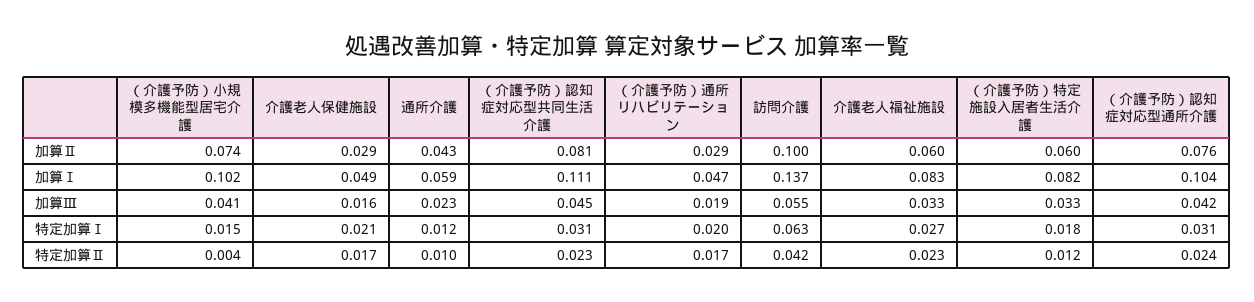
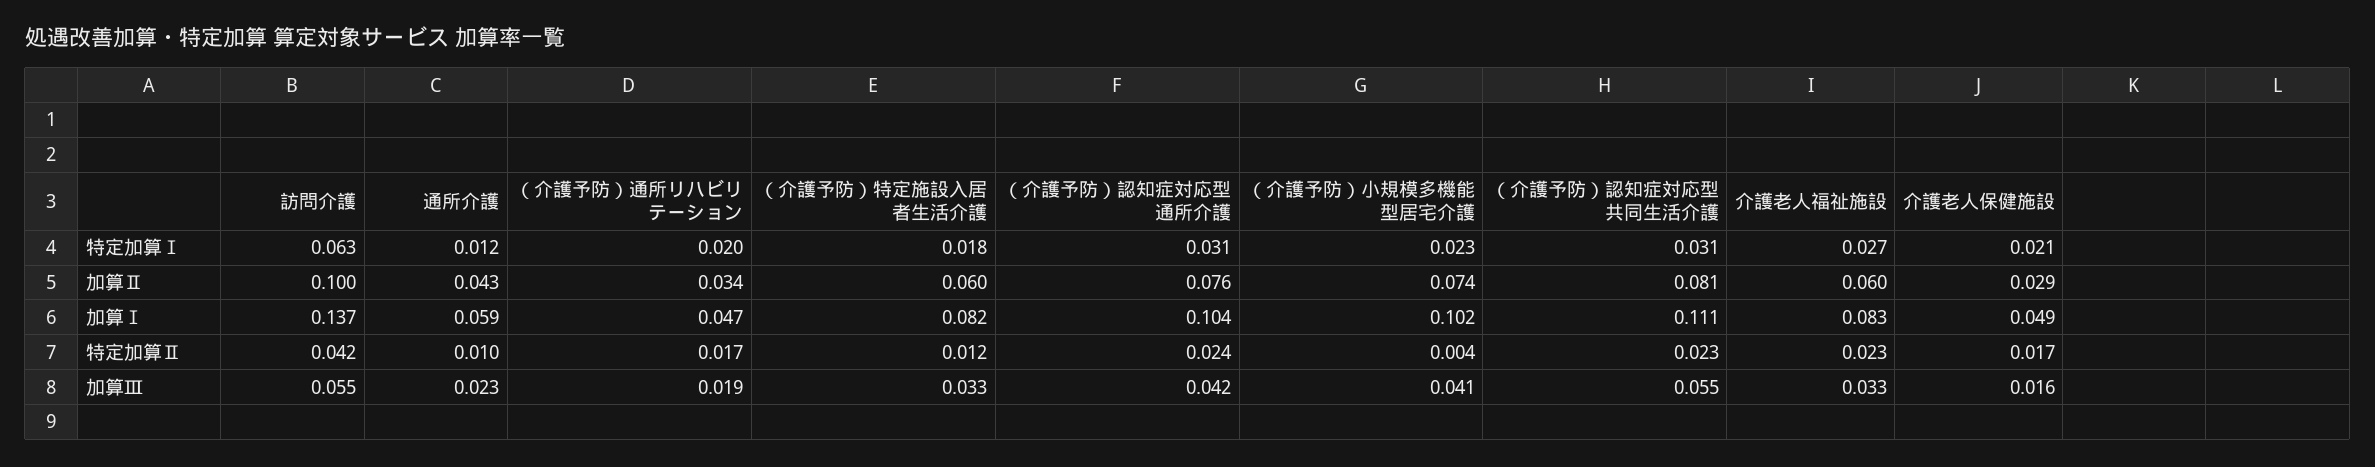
（介護予防）通所リハビリテーション, 加算Ⅱ: 0.029 -> 0.034
（介護予防）認知症対応型共同生活介護, 加算Ⅲ: 0.045 -> 0.055
（介護予防）小規模多機能型居宅介護, 特定加算Ⅰ: 0.015 -> 0.023

